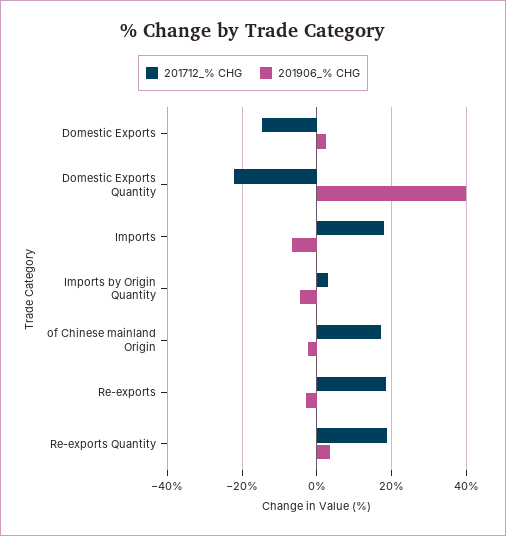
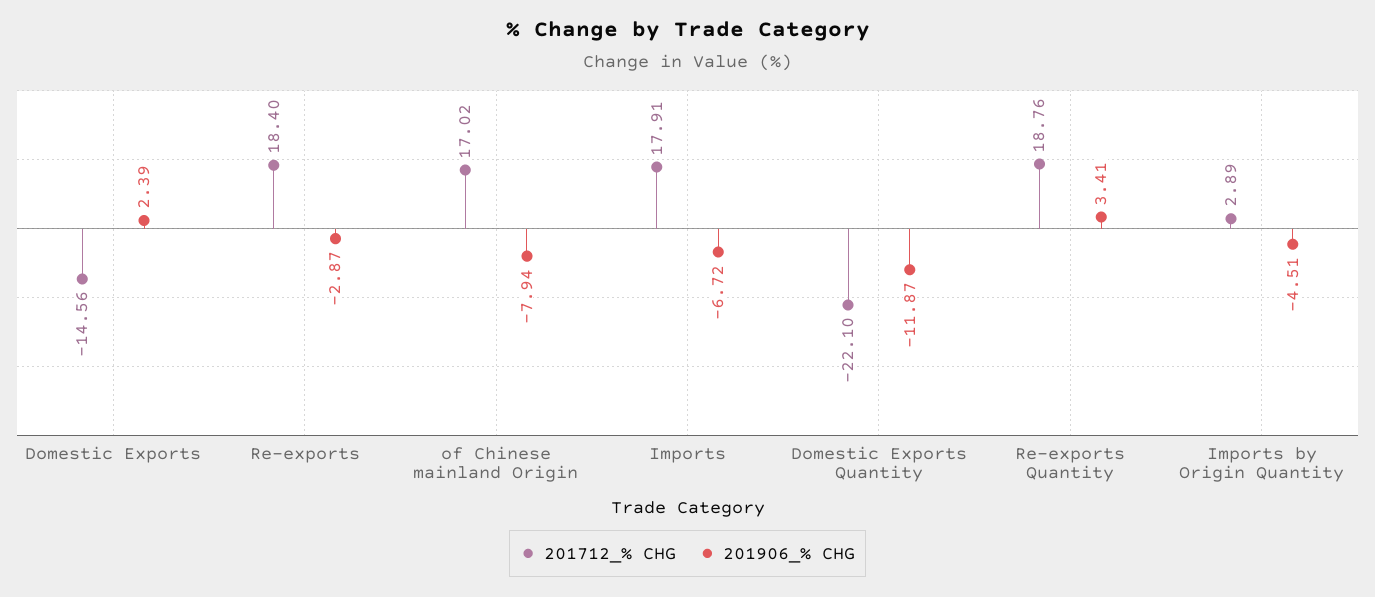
201906_% CHG, Domestic Exports Quantity: 40 -> -11.87
201906_% CHG, of Chinese mainland Origin: -2 -> -7.94

